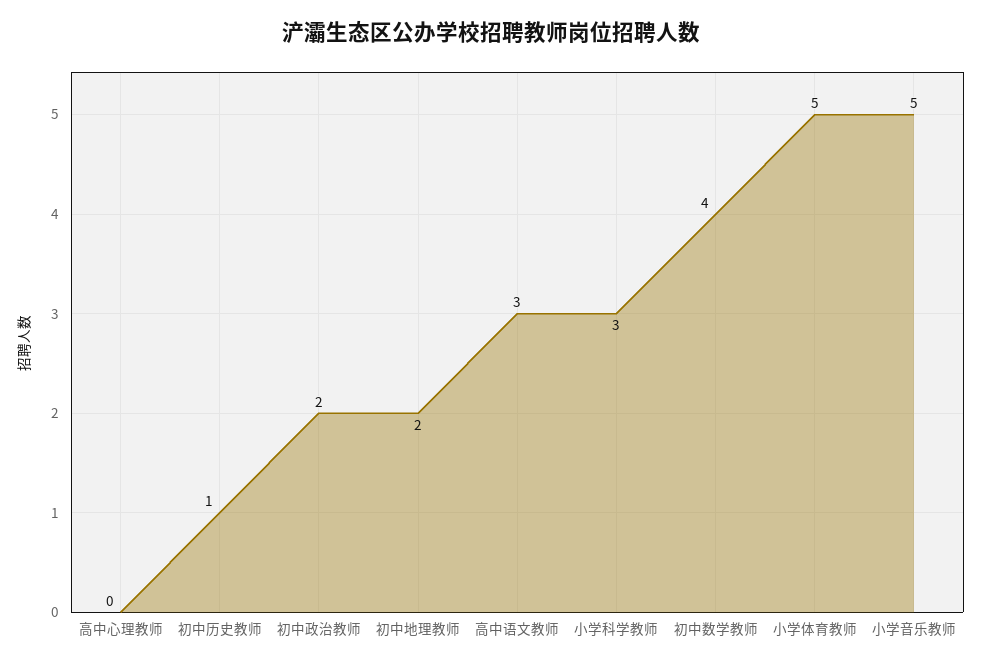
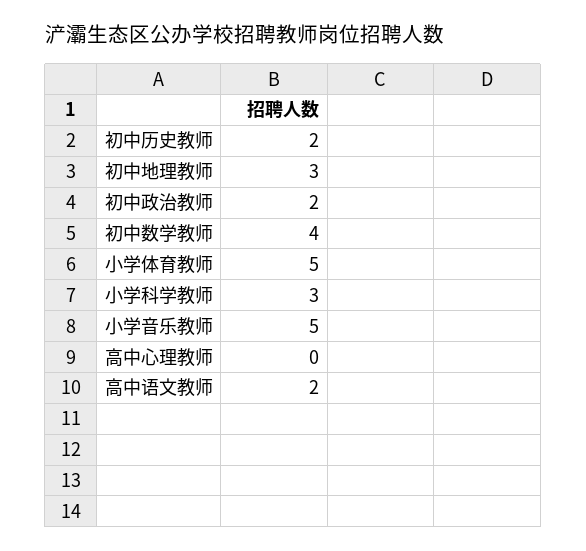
初中历史教师: 1 -> 2
初中地理教师: 2 -> 3
高中语文教师: 3 -> 2

